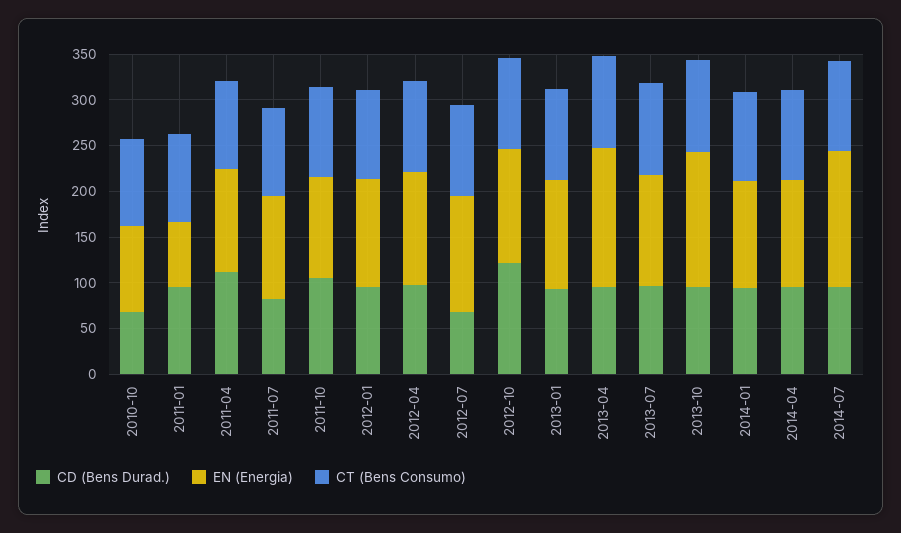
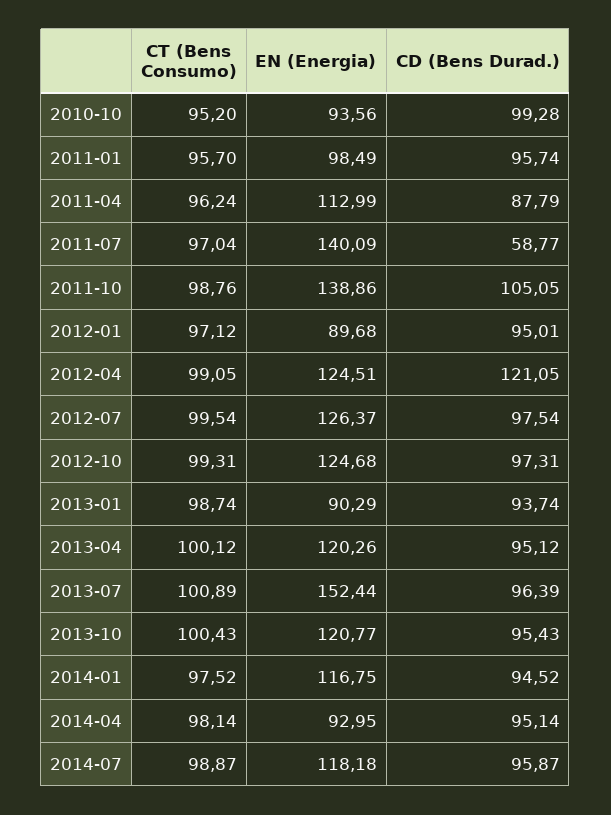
CD (Bens Durad.), 2010-10: 70 -> 99.28
EN (Energia), 2011-01: 70 -> 98.49
CD (Bens Durad.), 2011-04: 110 -> 87.79
CD (Bens Durad.), 2011-07: 80 -> 58.77
EN (Energia), 2011-07: 110 -> 140.09
EN (Energia), 2011-10: 110 -> 138.86
EN (Energia), 2012-01: 120 -> 89.68
CD (Bens Durad.), 2012-04: 100 -> 121.05
CD (Bens Durad.), 2012-07: 70 -> 97.54
CD (Bens Durad.), 2012-10: 120 -> 97.31
EN (Energia), 2013-01: 120 -> 90.29
EN (Energia), 2013-04: 150 -> 120.26
EN (Energia), 2013-07: 120 -> 152.44
EN (Energia), 2013-10: 150 -> 120.77
EN (Energia), 2014-04: 120 -> 92.95
EN (Energia), 2014-07: 150 -> 118.18

